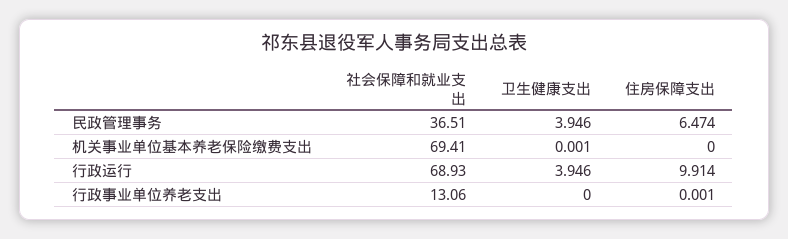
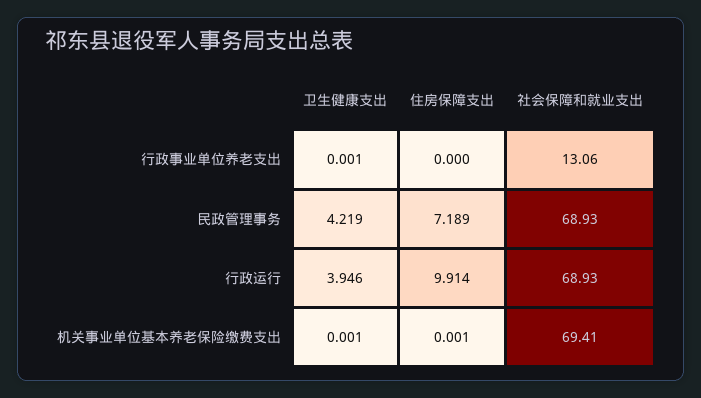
社会保障和就业支出, 民政管理事务: 36.51 -> 68.93
卫生健康支出, 民政管理事务: 3.946 -> 4.219
住房保障支出, 民政管理事务: 6.474 -> 7.189
住房保障支出, 机关事业单位基本养老保险缴费支出: 0 -> 0.001
卫生健康支出, 行政事业单位养老支出: 0 -> 0.001
住房保障支出, 行政事业单位养老支出: 0.001 -> 0

